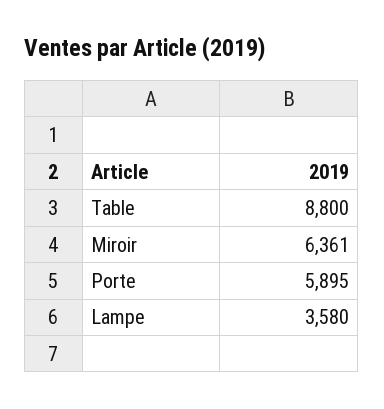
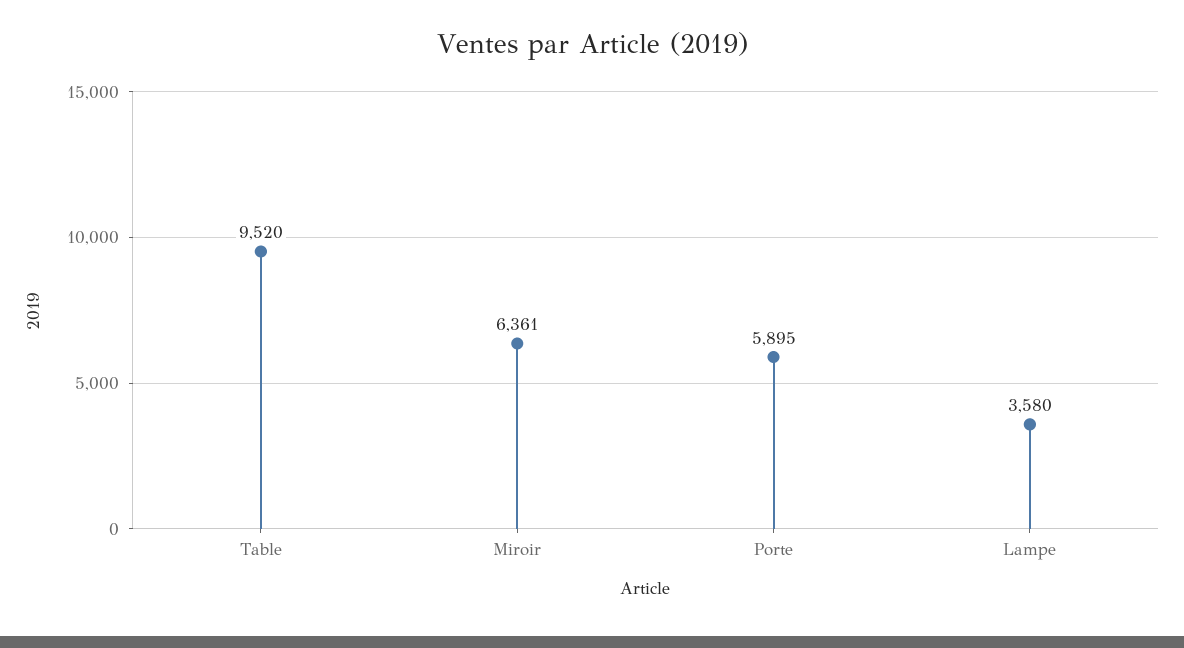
Table: 8800 -> 9520

